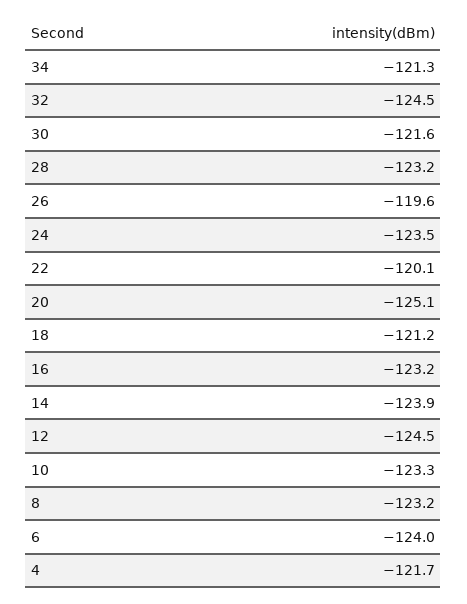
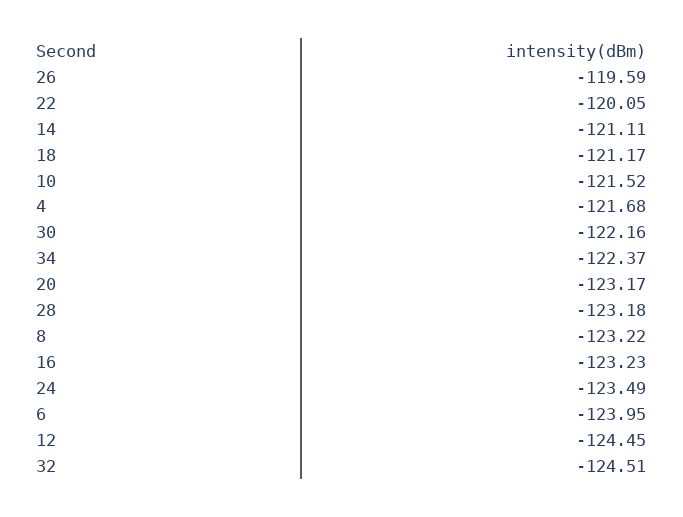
34: -121.3 -> -122.37
30: -121.6 -> -122.16
20: -125.1 -> -123.17
14: -123.9 -> -121.11
10: -123.3 -> -121.52

